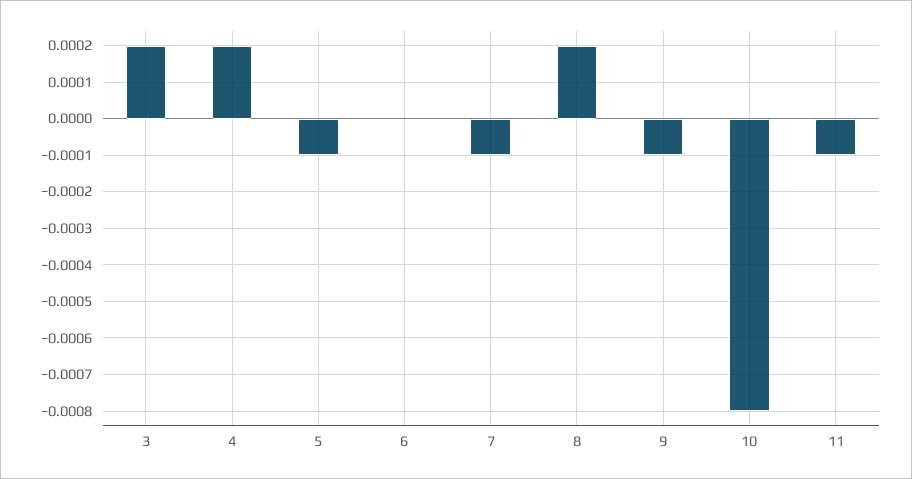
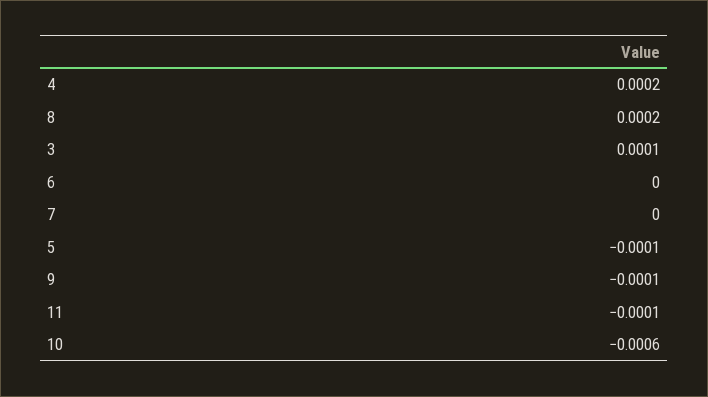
3: 0.0002 -> 0.0001
7: -0.0001 -> 0
10: -0.0008 -> -0.0006

